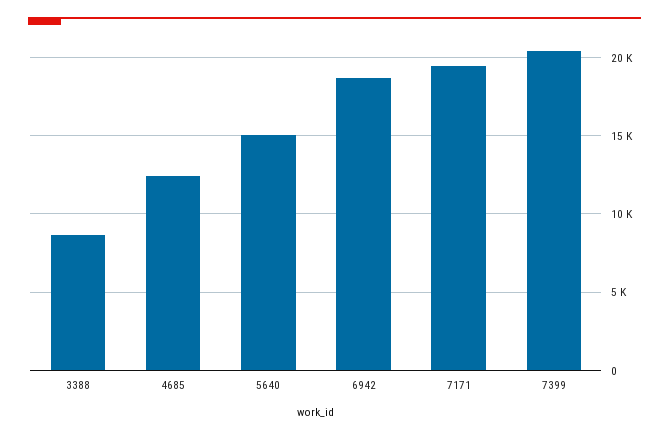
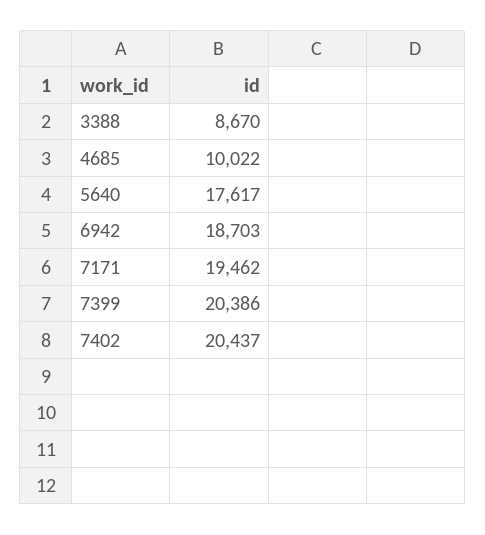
4685: 12500 -> 10022
5640: 15000 -> 17617
7402: none -> 20437

